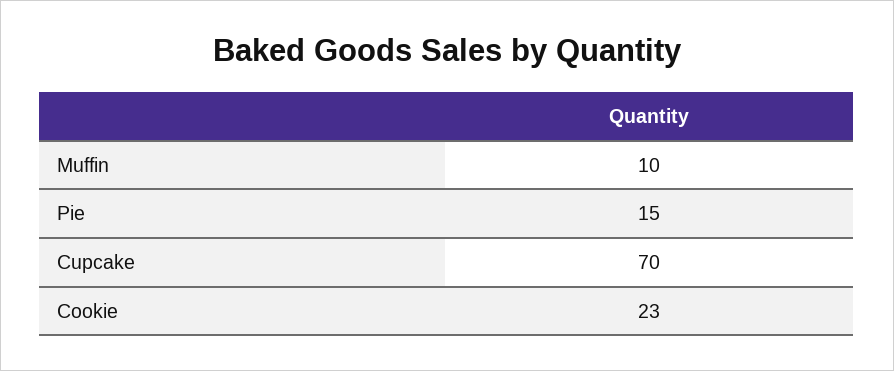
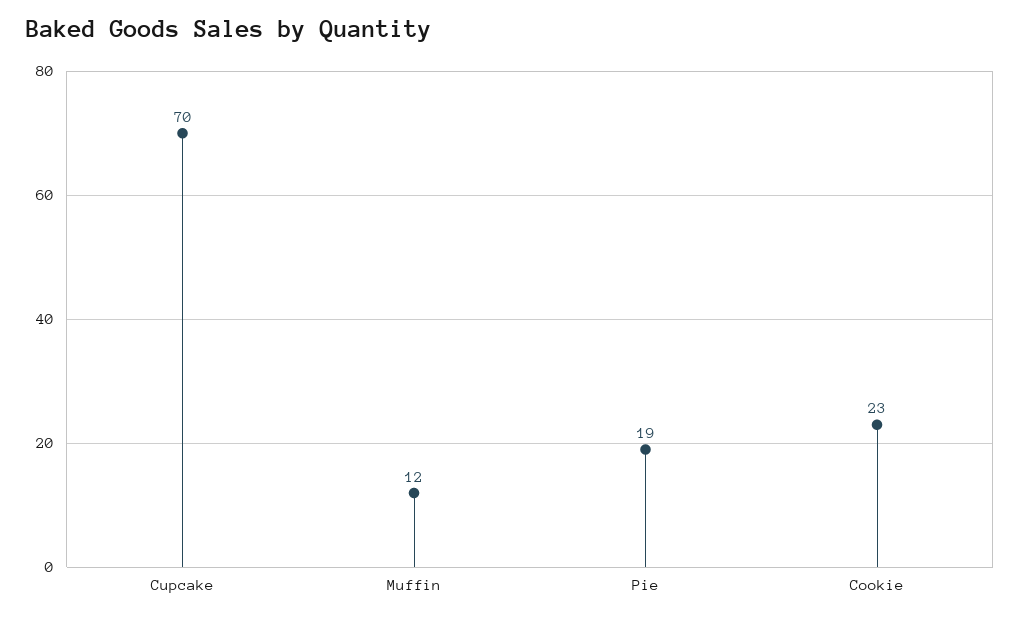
Muffin: 10 -> 12
Pie: 15 -> 19

